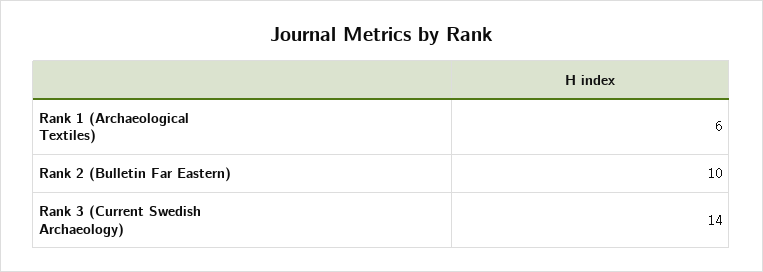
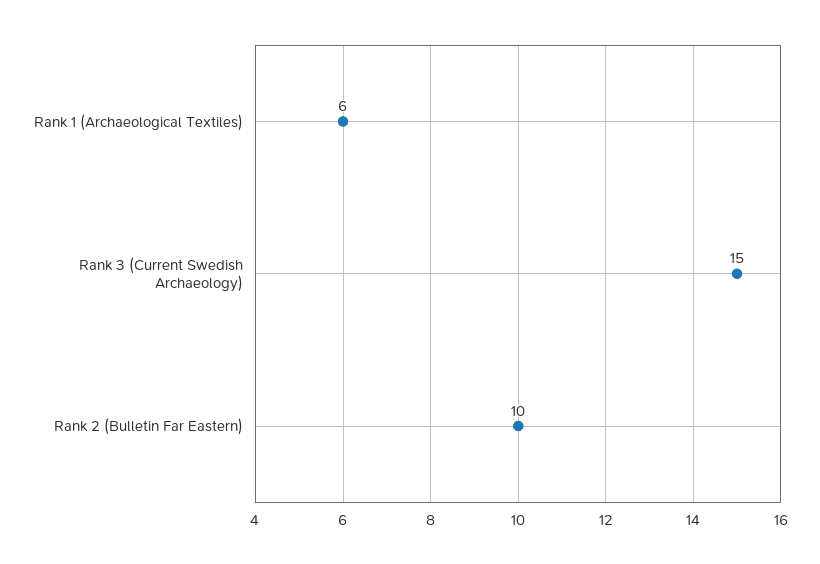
Rank 3 (Current Swedish Archaeology): 14 -> 15

